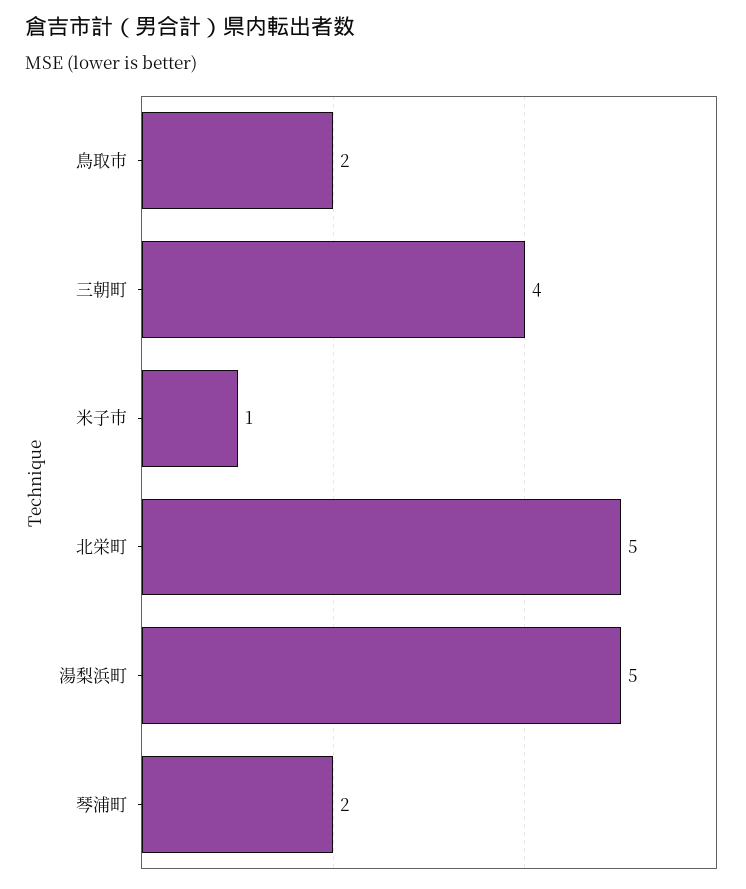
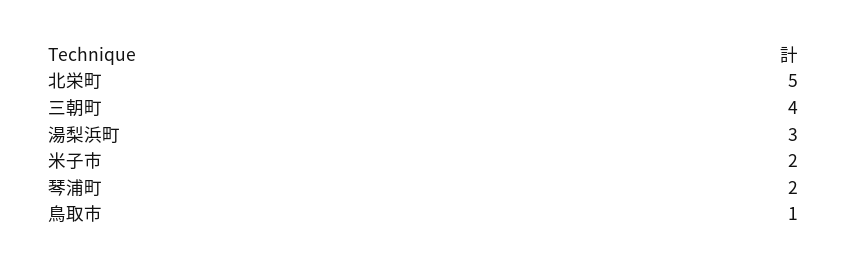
鳥取市: 2 -> 1
米子市: 1 -> 2
湯梨浜町: 5 -> 3

